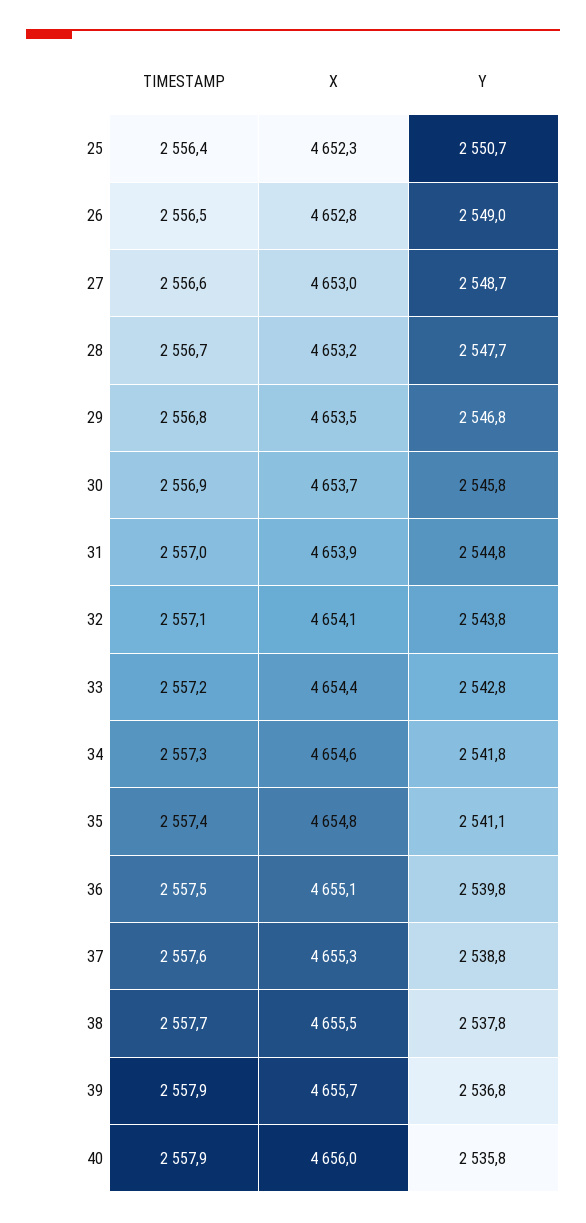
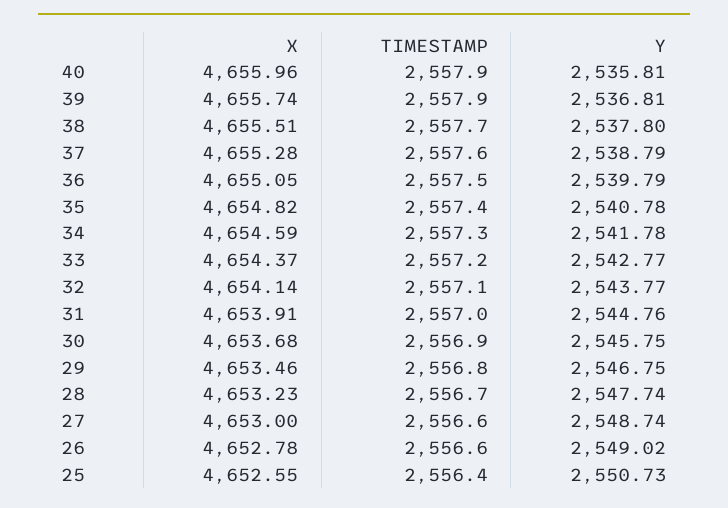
X, 25: 4652.3 -> 4652.55
TIMESTAMP, 26: 2556.5 -> 2556.6
Y, 35: 2541.1 -> 2540.78

